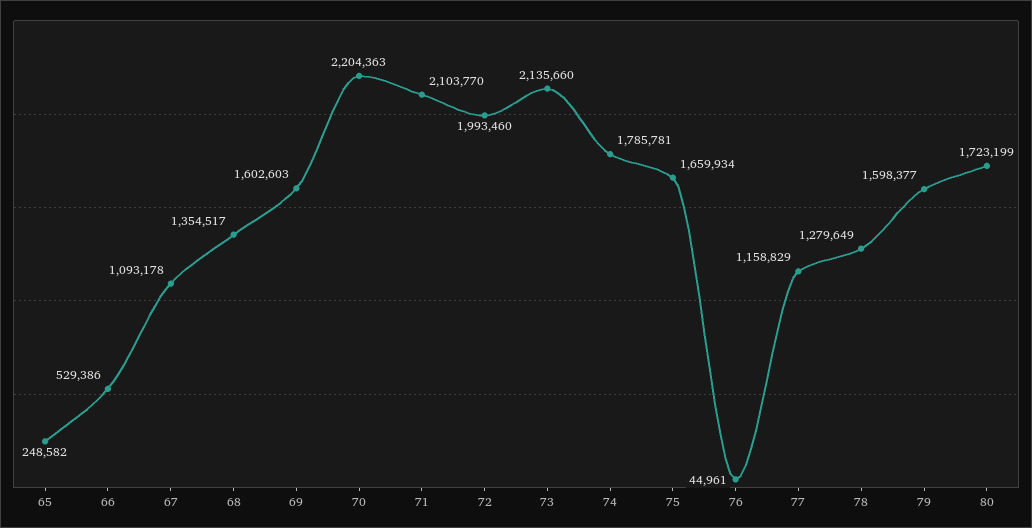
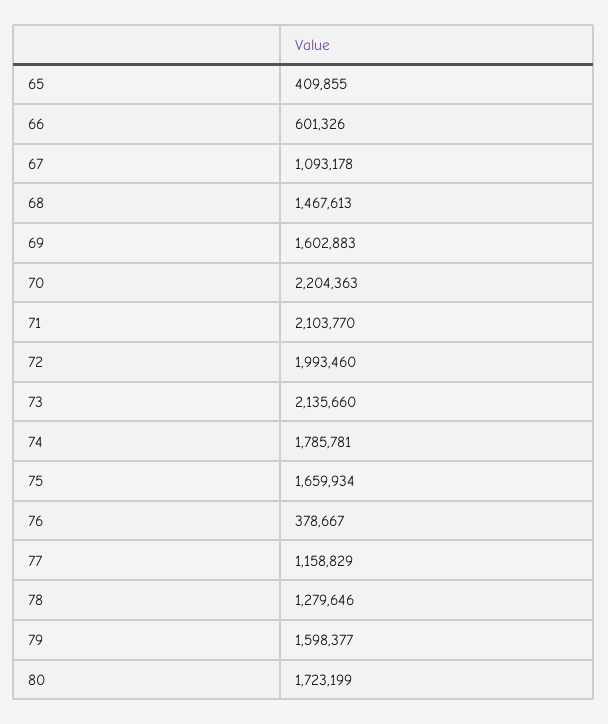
65: 248582 -> 409855
66: 529386 -> 601326
68: 1354517 -> 1467613
69: 1602603 -> 1602883
76: 44961 -> 378667
78: 1279649 -> 1279646

